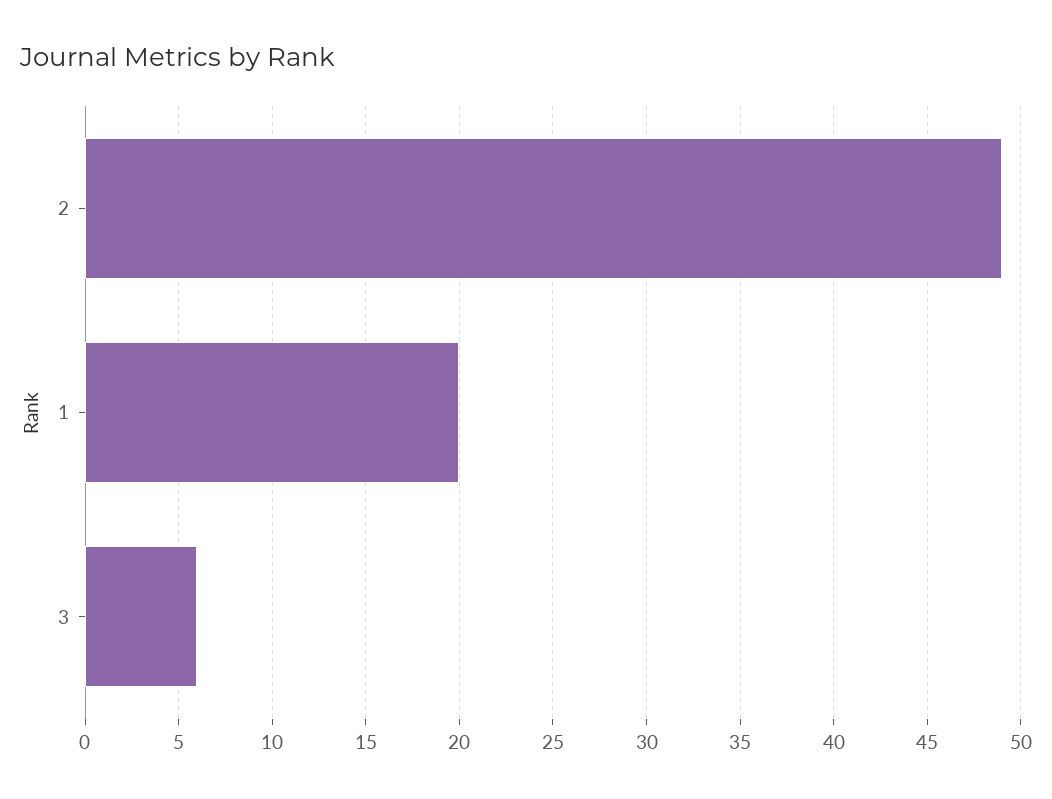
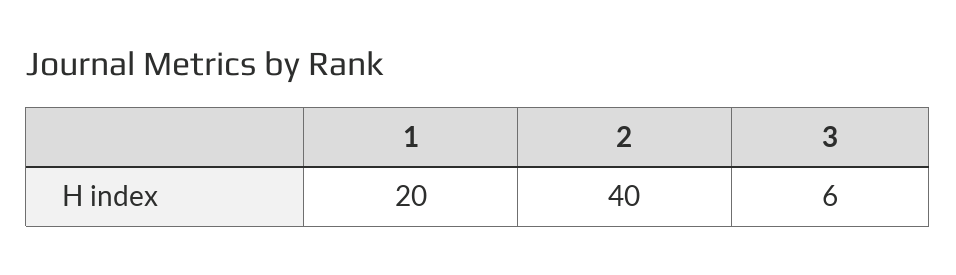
2: 49 -> 40

